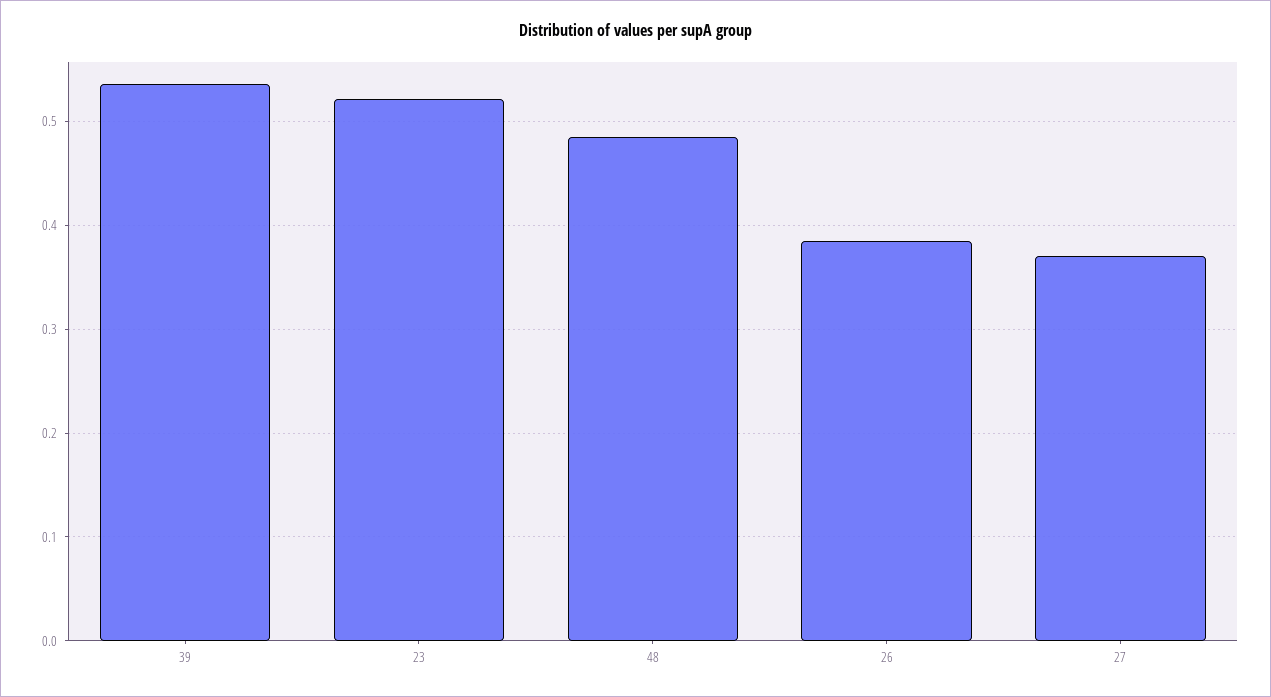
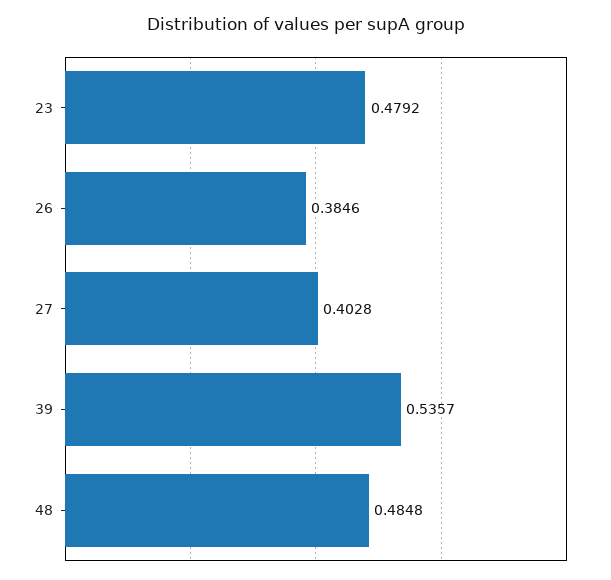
23: 0.52 -> 0.4792
27: 0.37 -> 0.4028

